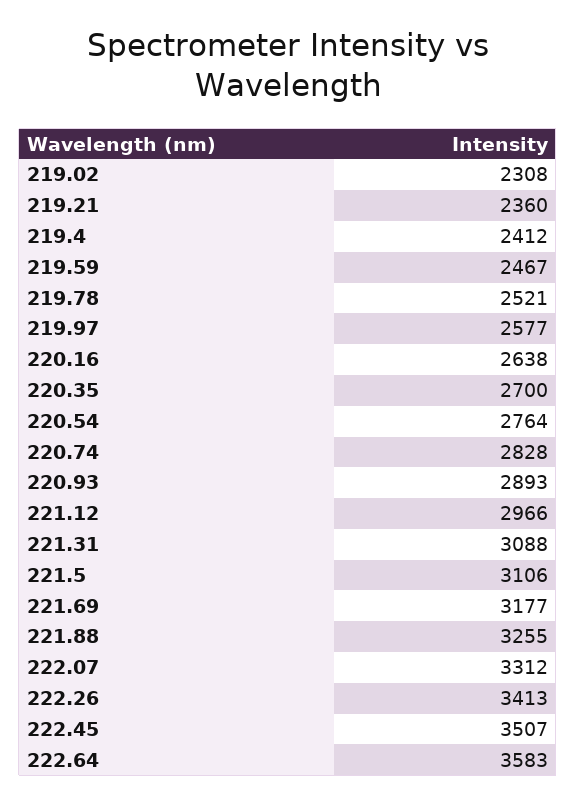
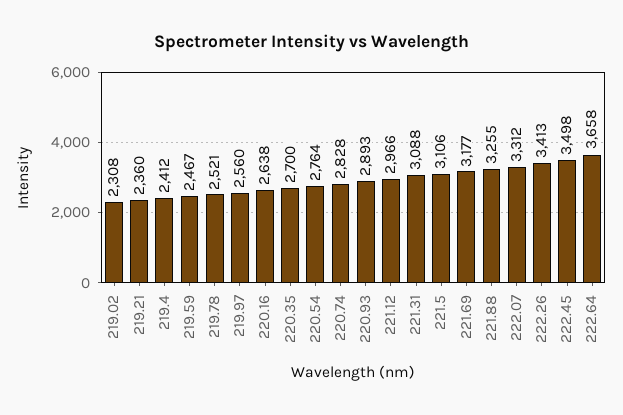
219.97: 2577 -> 2560
222.45: 3507 -> 3498
222.64: 3583 -> 3658

